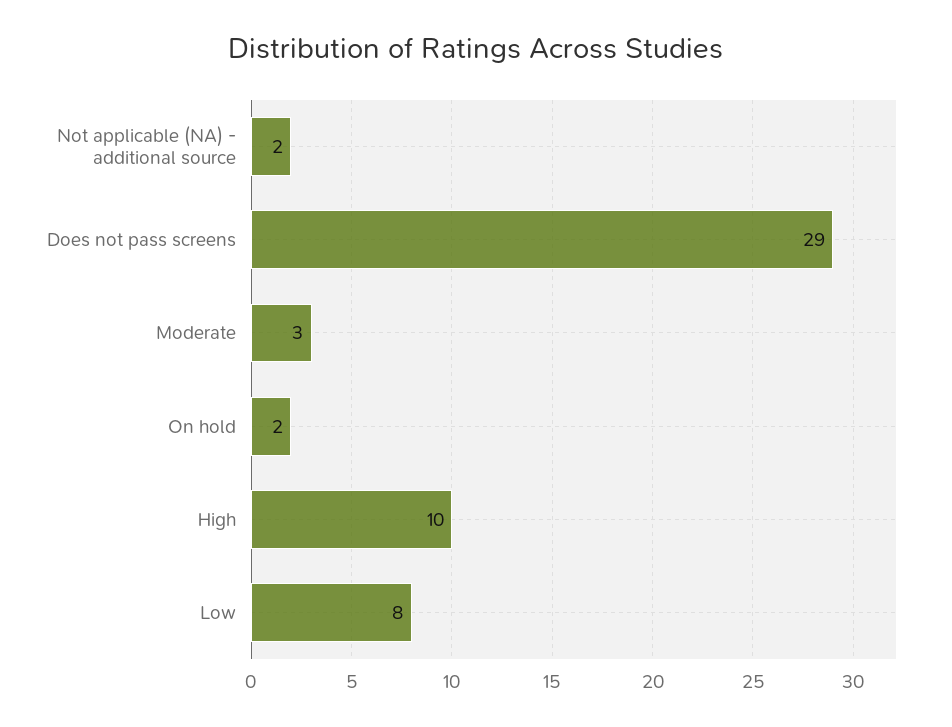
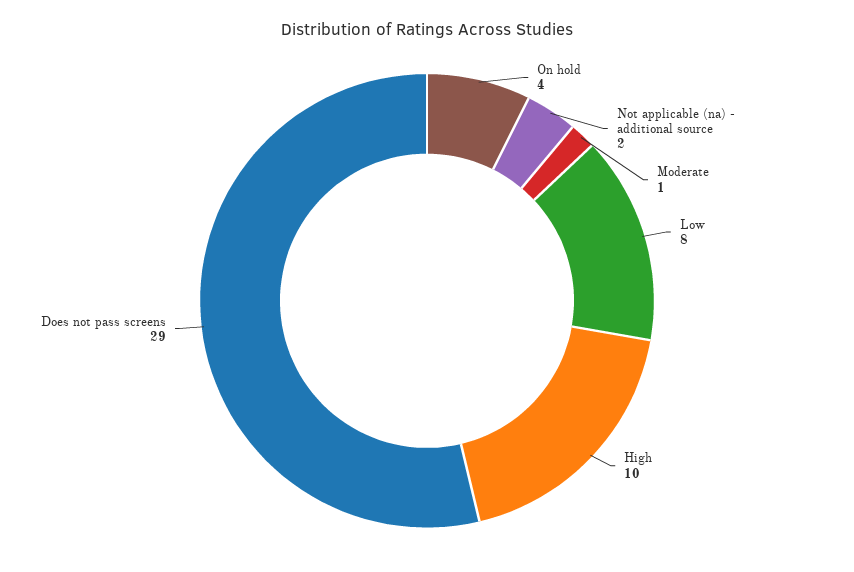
Moderate: 3 -> 1
On hold: 2 -> 4

